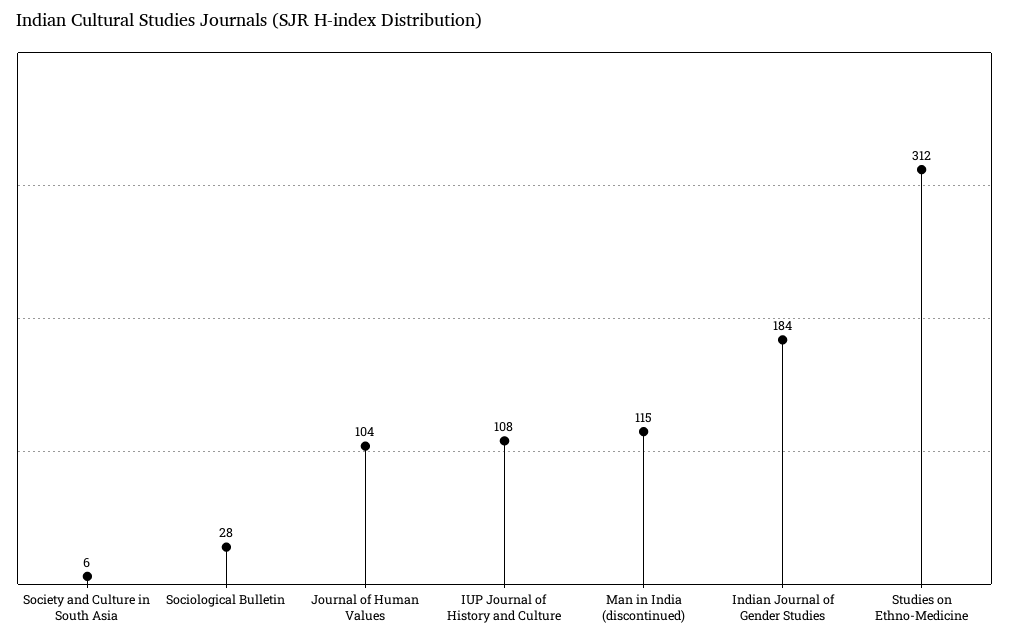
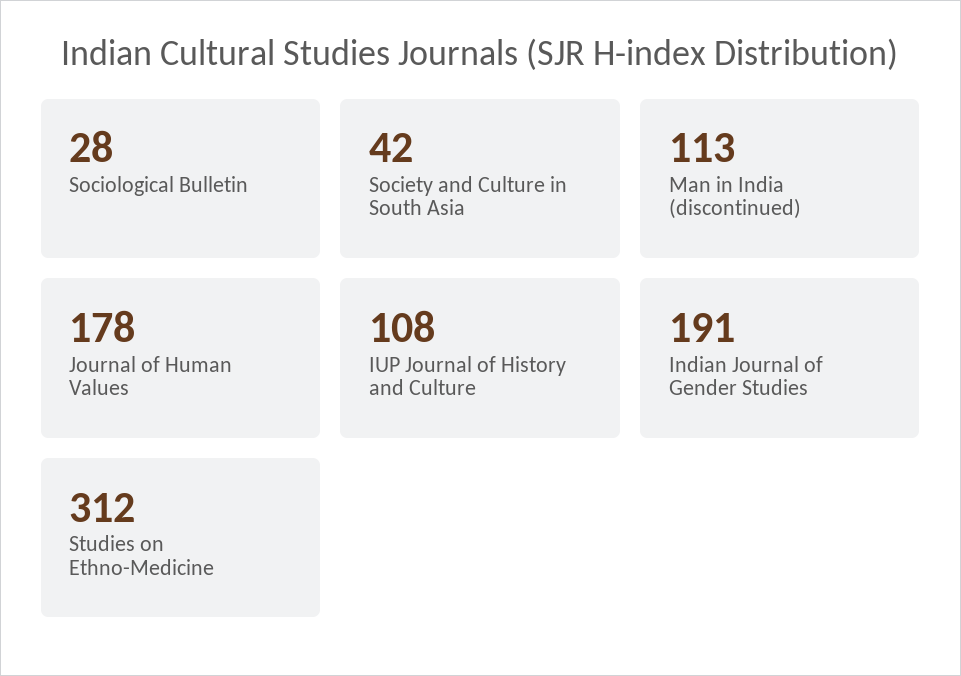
Society and Culture in South Asia: 6 -> 42
Journal of Human Values: 104 -> 178
Man in India (discontinued): 115 -> 113
Indian Journal of Gender Studies: 184 -> 191

